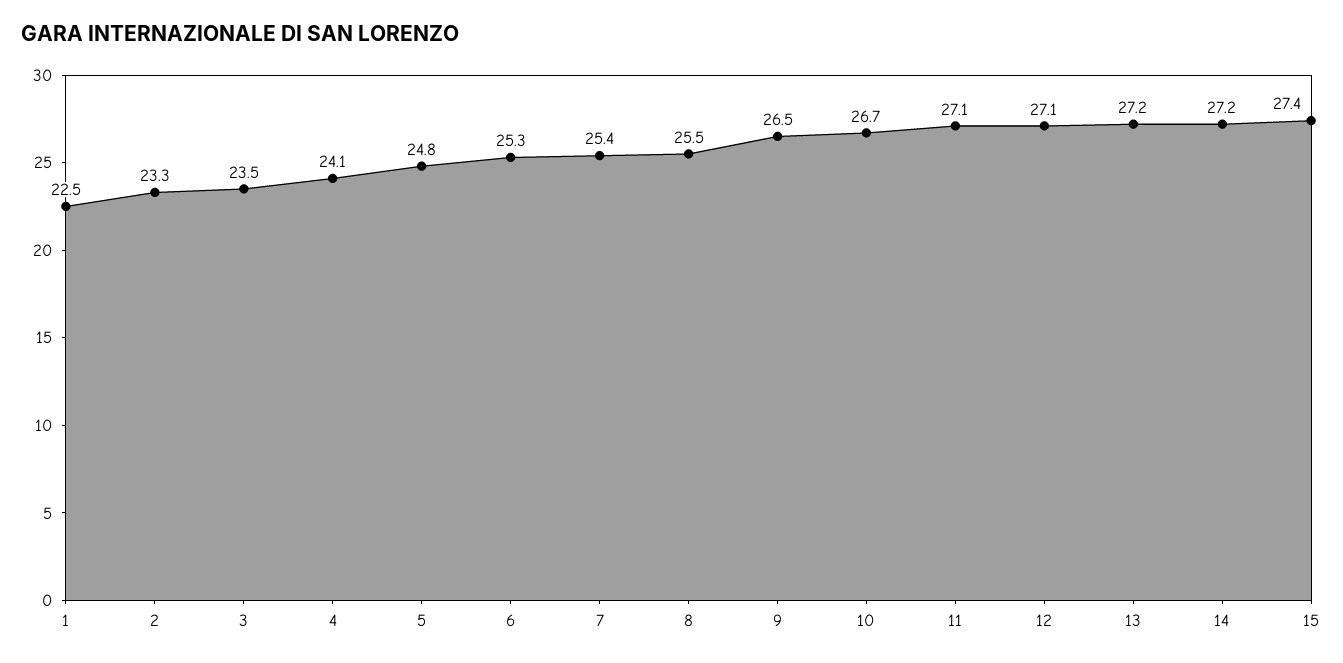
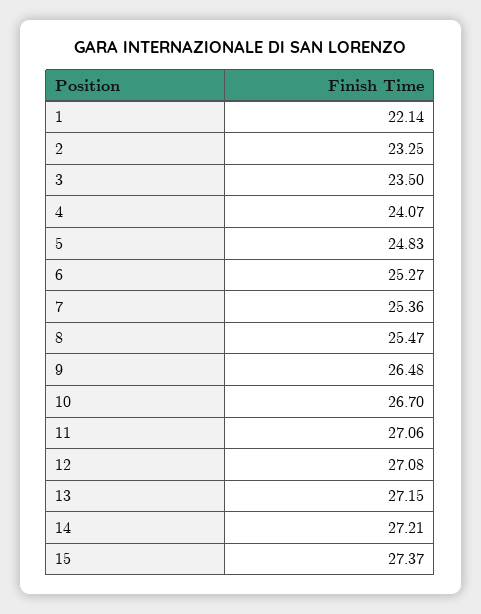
1: 22.5 -> 22.14

